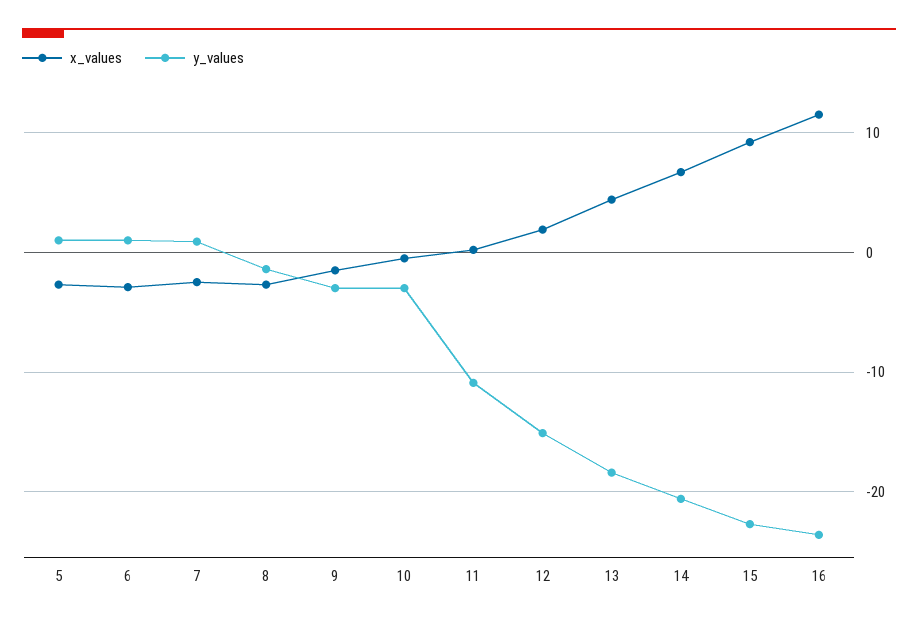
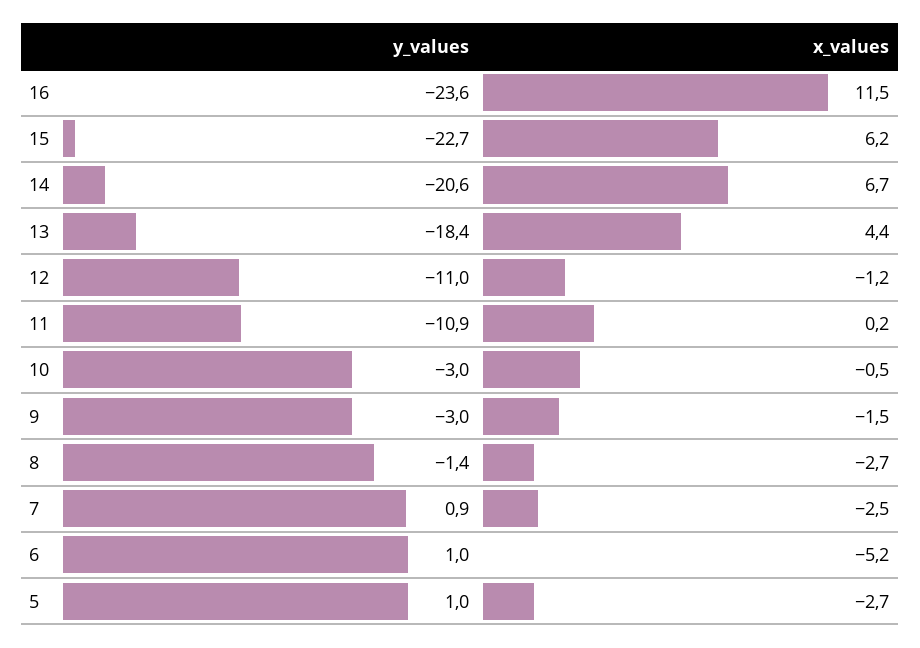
x_values, 6: -3 -> -5.2
x_values, 12: 2 -> -1.2
y_values, 12: -15 -> -11
x_values, 15: 9 -> 6.2

